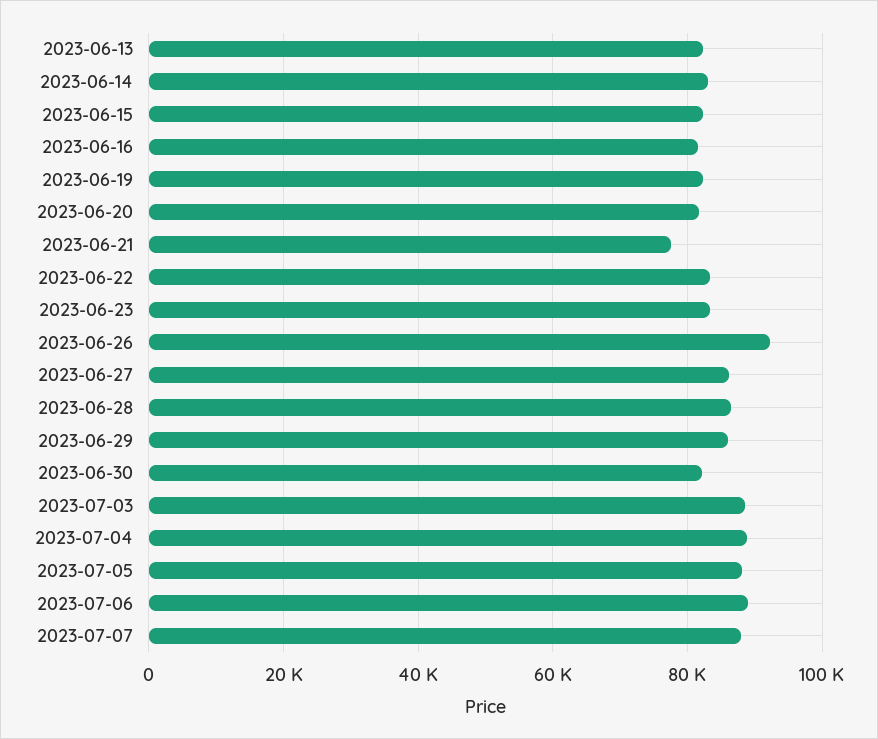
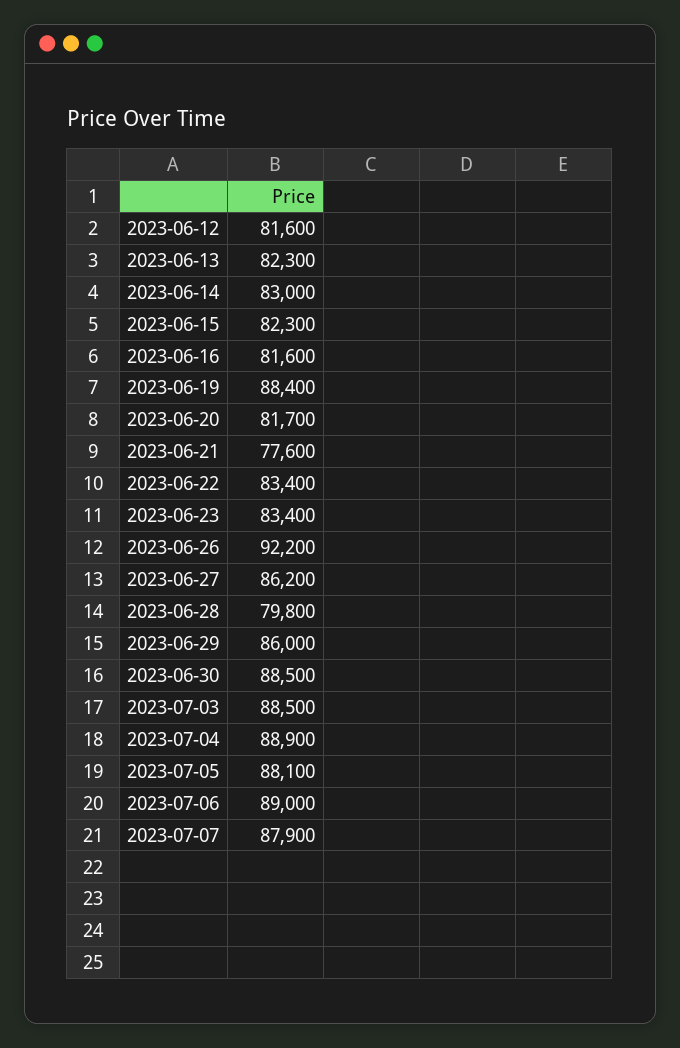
2023-06-19: 82000 -> 88400
2023-06-28: 86000 -> 79800
2023-06-30: 82000 -> 88500
2023-06-12: none -> 81600

